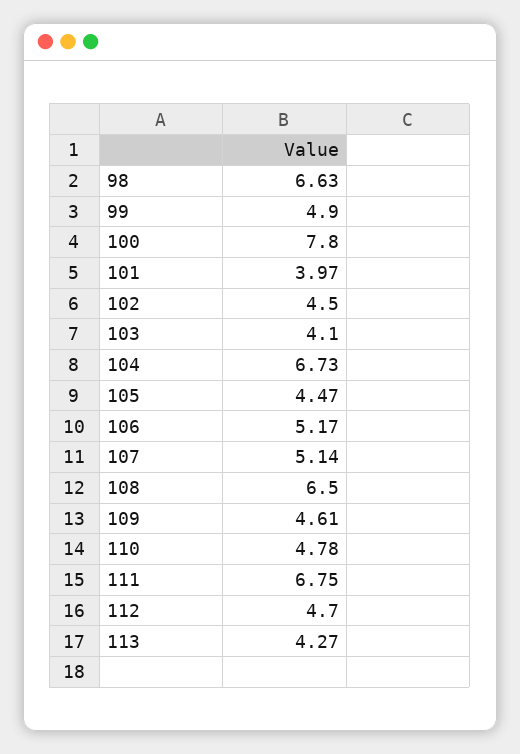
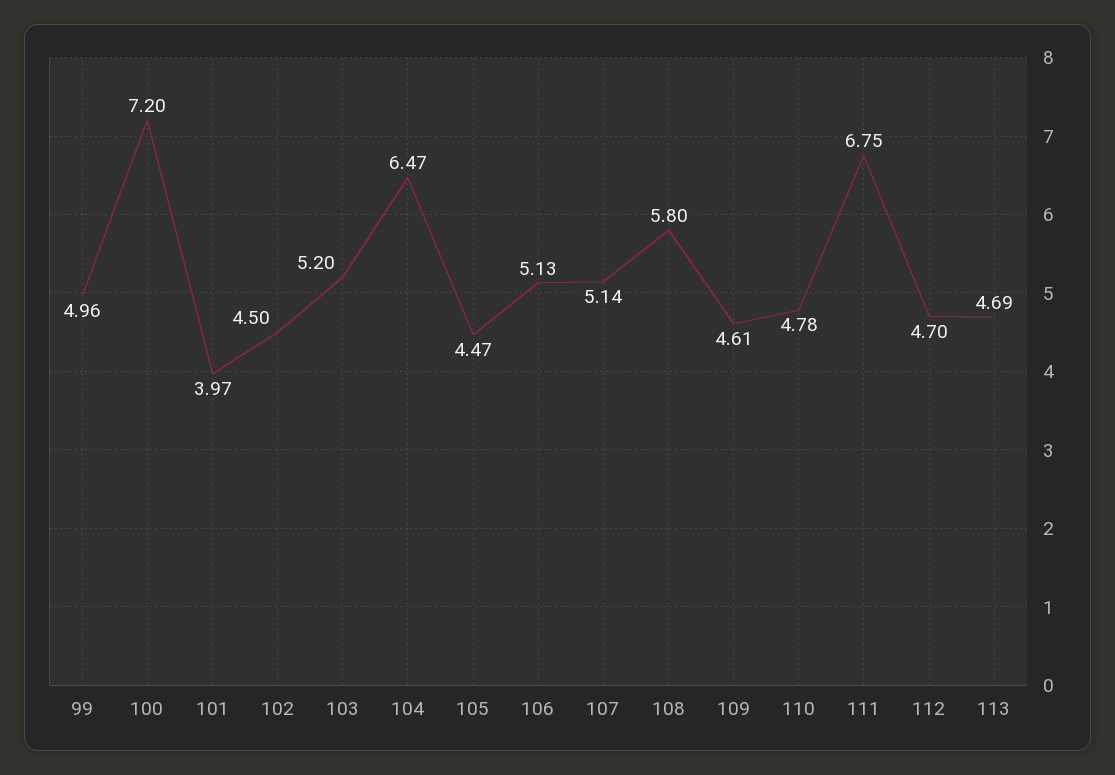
98: 6.63 -> none
99: 4.9 -> 4.96
100: 7.8 -> 7.2
103: 4.1 -> 5.2
104: 6.73 -> 6.47
106: 5.17 -> 5.13
108: 6.5 -> 5.8
113: 4.27 -> 4.69

